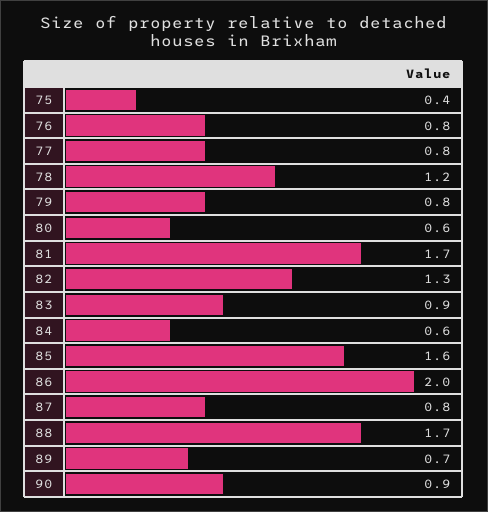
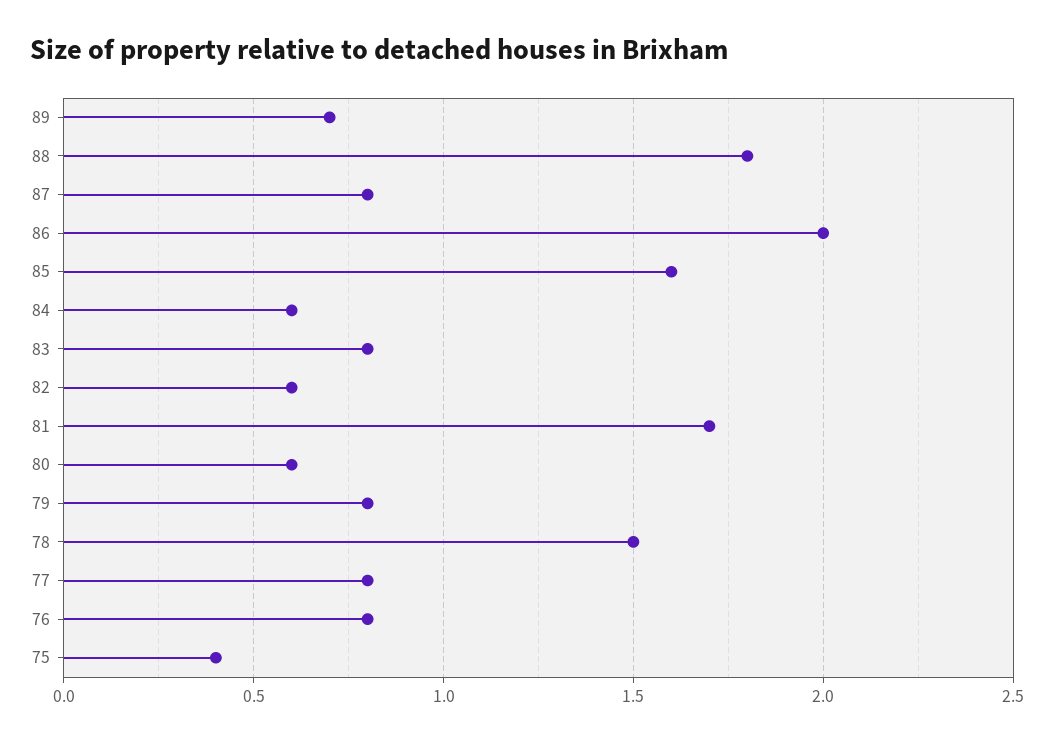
78: 1.2 -> 1.5
82: 1.3 -> 0.6
83: 0.9 -> 0.8
88: 1.7 -> 1.8
90: 0.9 -> none

